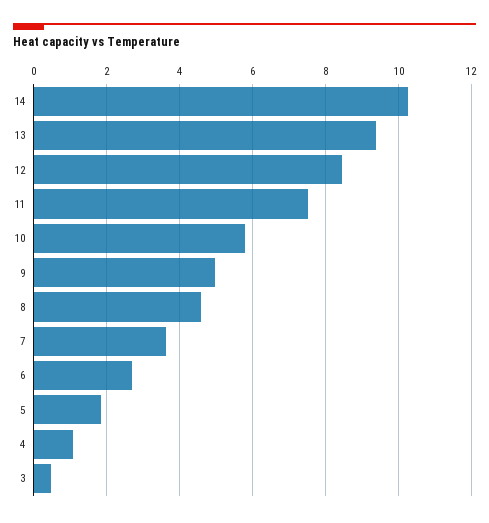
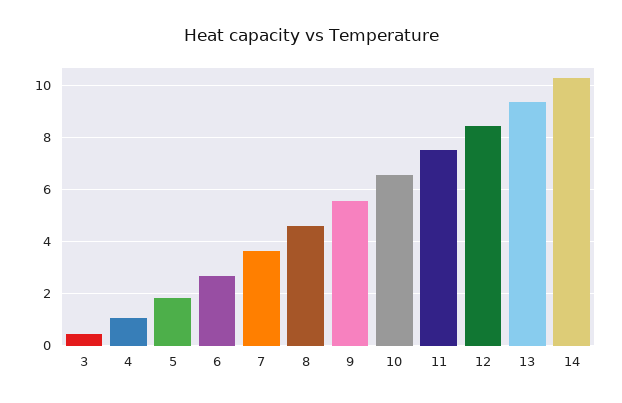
10: 5.8 -> 6.5
9: 5 -> 5.5

